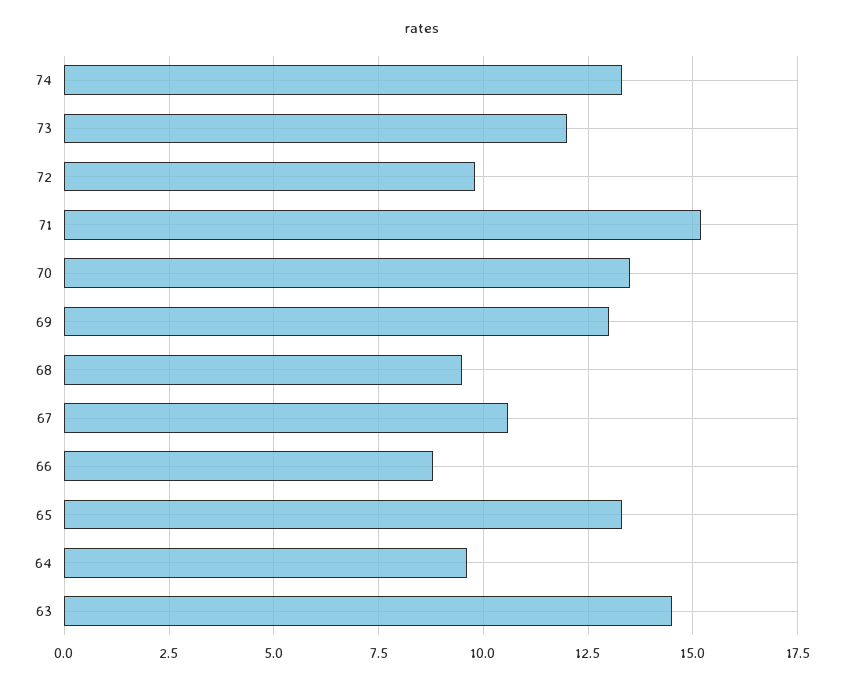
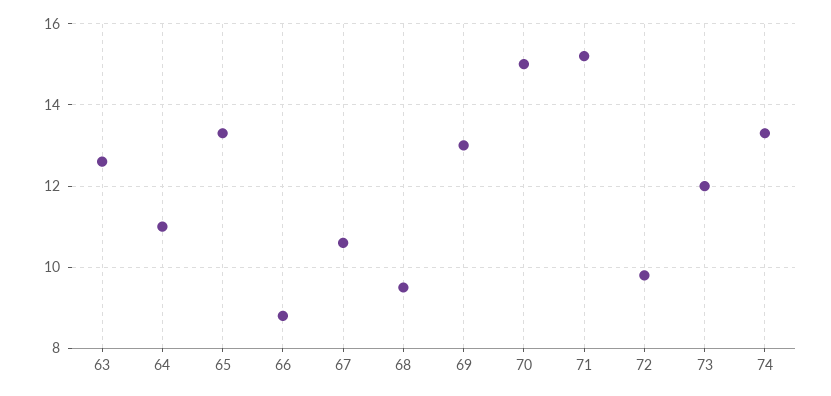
70: 13.5 -> 15
64: 9.5 -> 11
63: 14.5 -> 12.5

